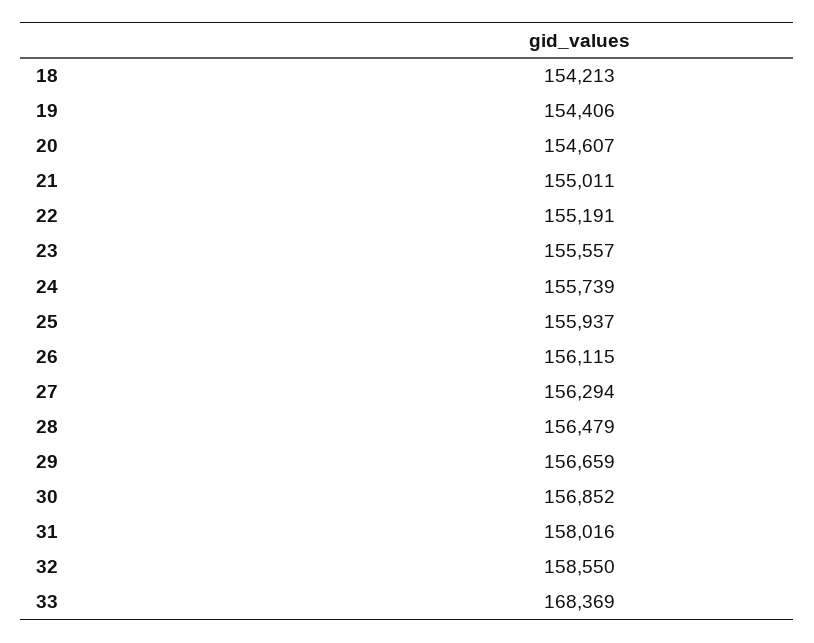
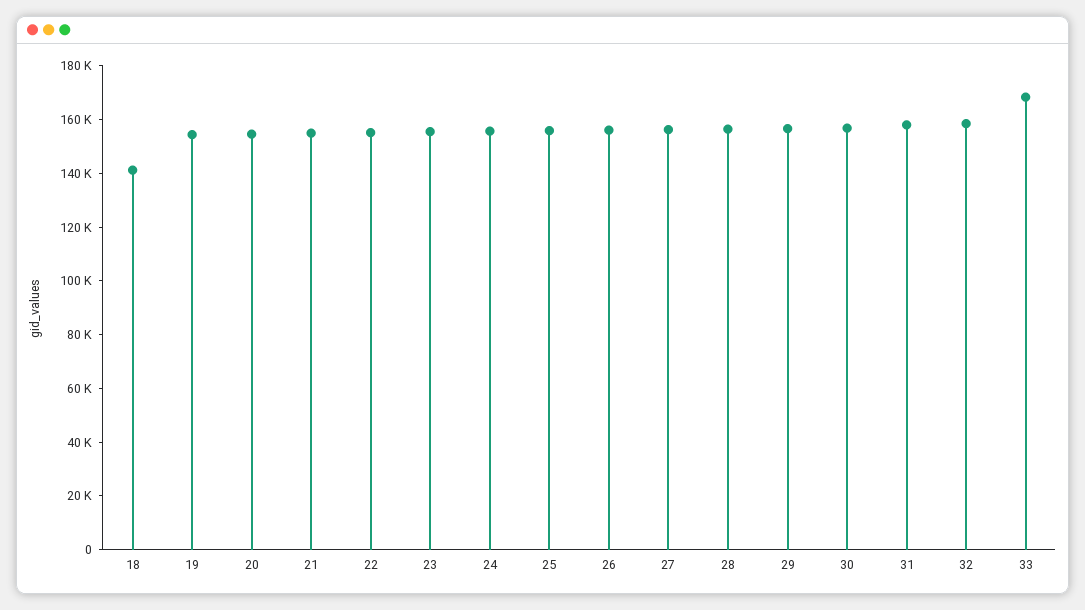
18: 154213 -> 140000

